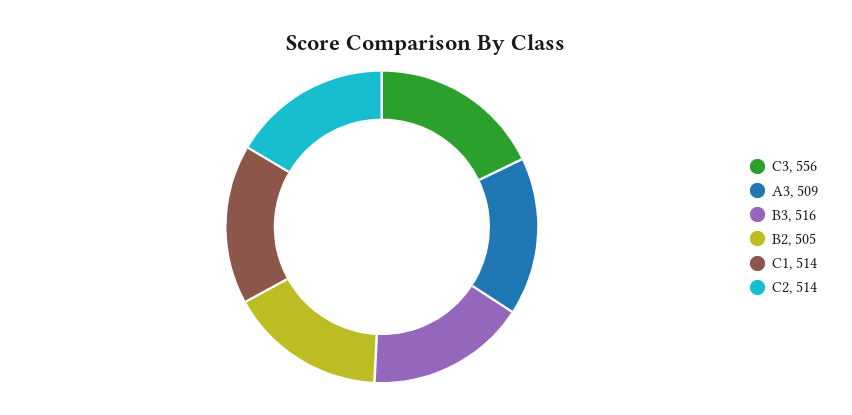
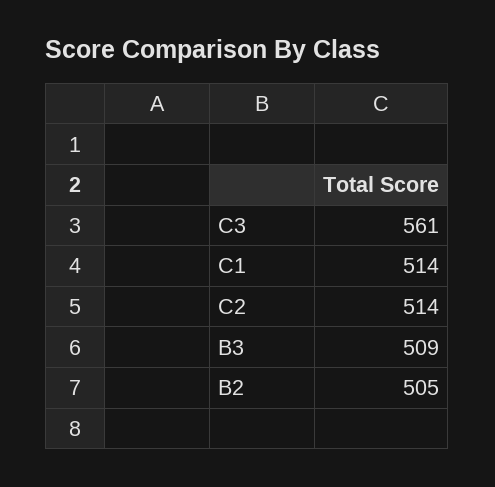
C3: 556 -> 561
A3: 509 -> none
B3: 516 -> 509

